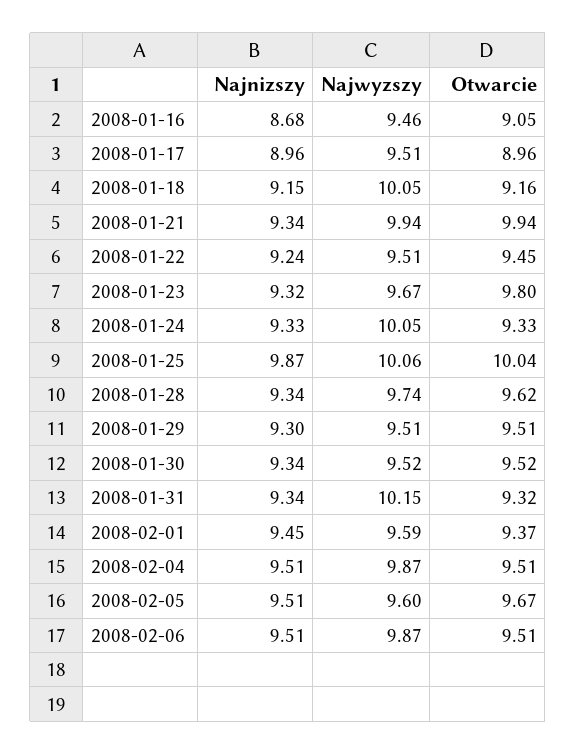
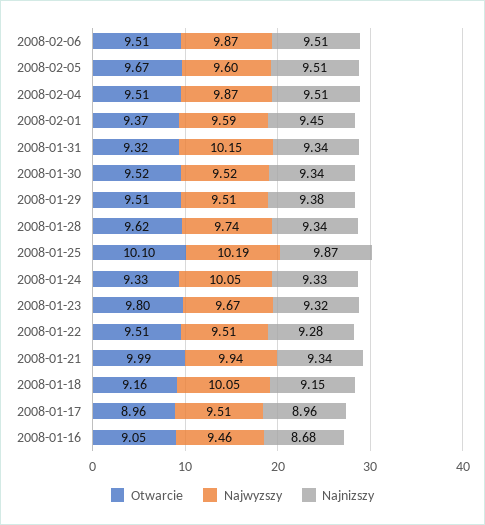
Otwarcie, 2008-01-21: 9.94 -> 9.99
Najnizszy, 2008-01-22: 9.24 -> 9.28
Otwarcie, 2008-01-22: 9.45 -> 9.51
Najwyzszy, 2008-01-25: 10.06 -> 10.19
Otwarcie, 2008-01-25: 10.04 -> 10.1
Najnizszy, 2008-01-29: 9.3 -> 9.38

